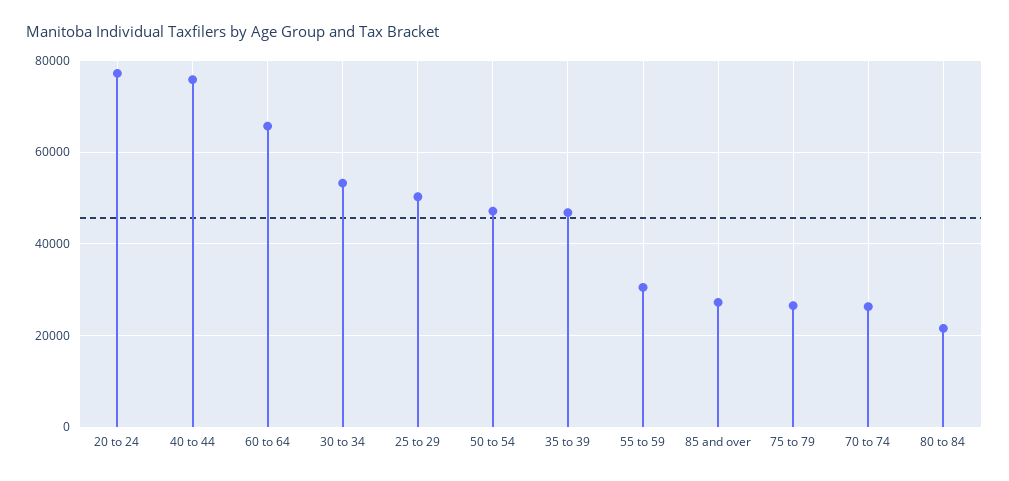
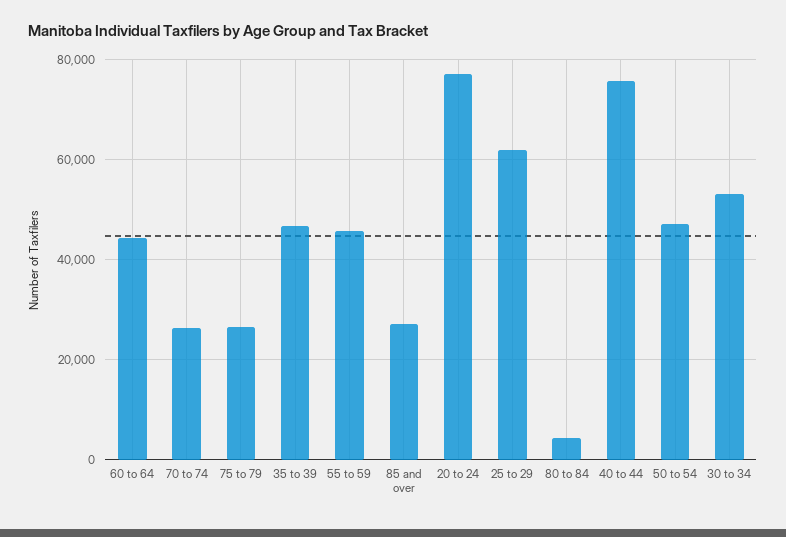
60 to 64: 66000 -> 44000
25 to 29: 50000 -> 62000
55 to 59: 30000 -> 46000
80 to 84: 22000 -> 4000

